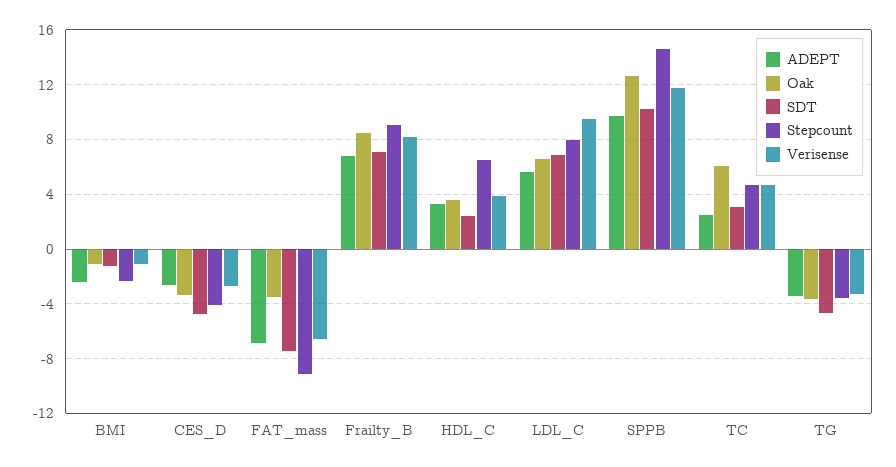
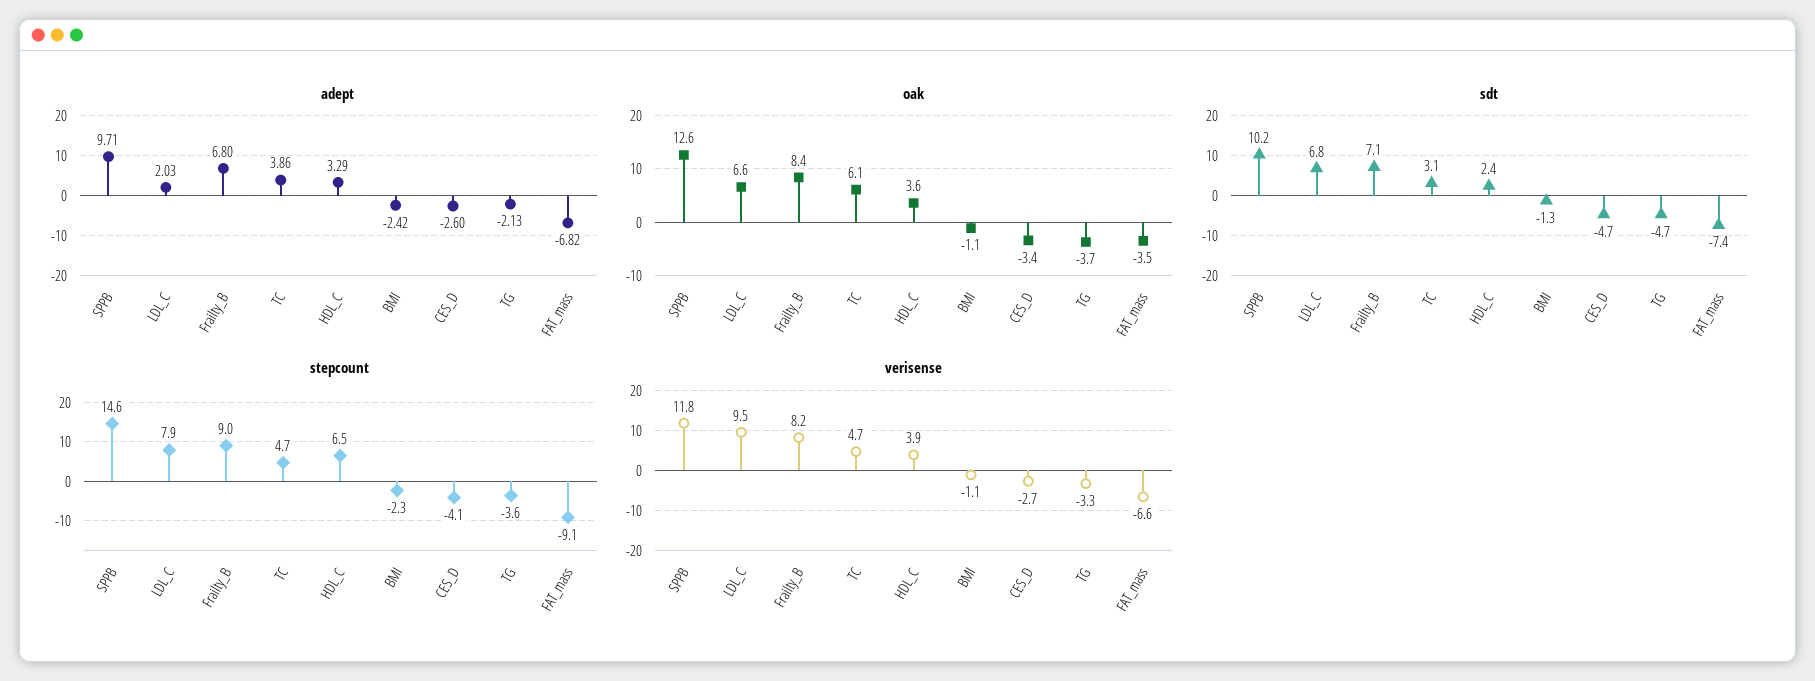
ADEPT, LDL_C: 5.5 -> 2.03
ADEPT, TC: 2.5 -> 3.86
ADEPT, TG: -3.5 -> -2.13

